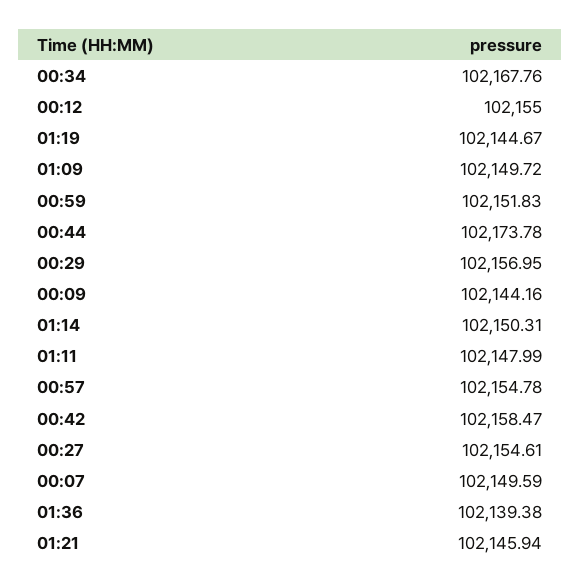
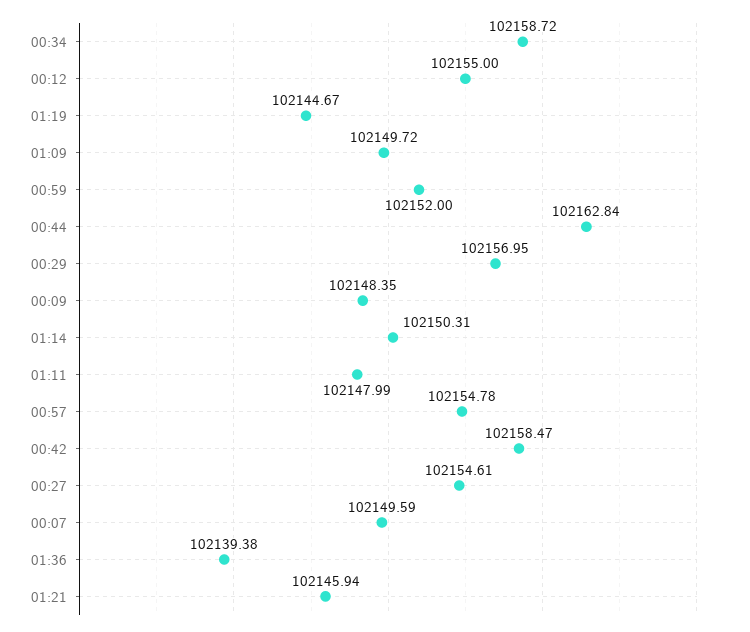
00:34: 102167.76 -> 102158.72
00:59: 102151.83 -> 102152
00:44: 102173.78 -> 102162.84
00:09: 102144.16 -> 102148.35

